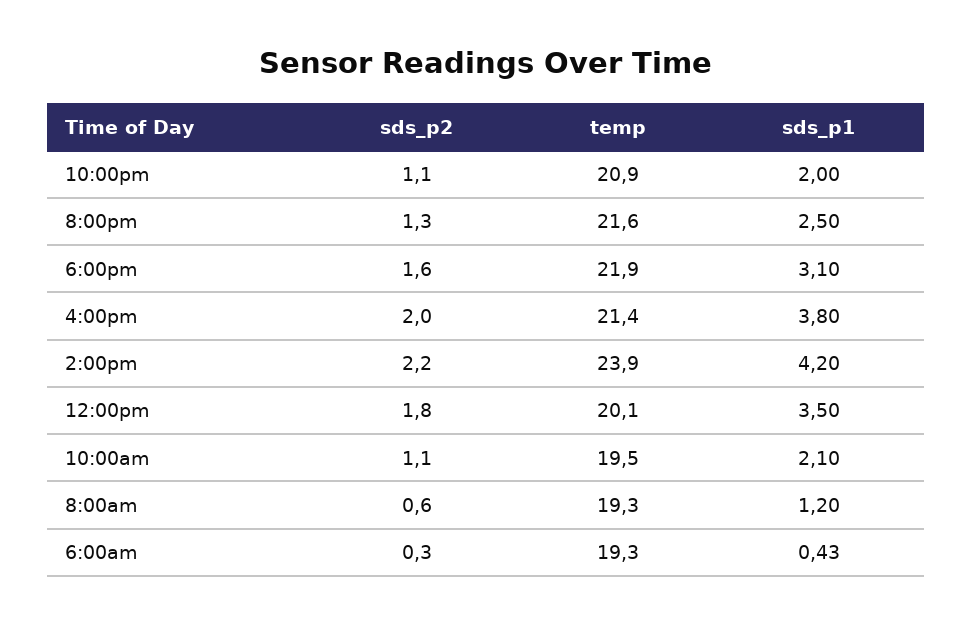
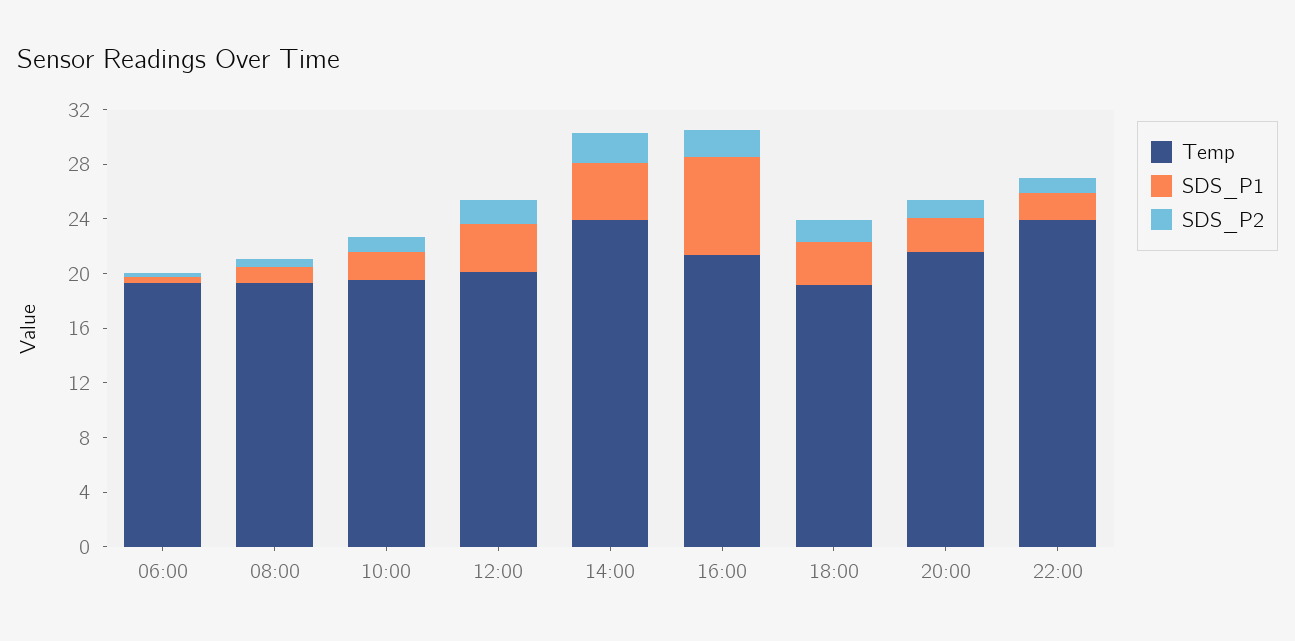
temp, 10:00pm: 20.9 -> 24
temp, 6:00pm: 21.9 -> 19
sds_p1, 4:00pm: 3.8 -> 7

